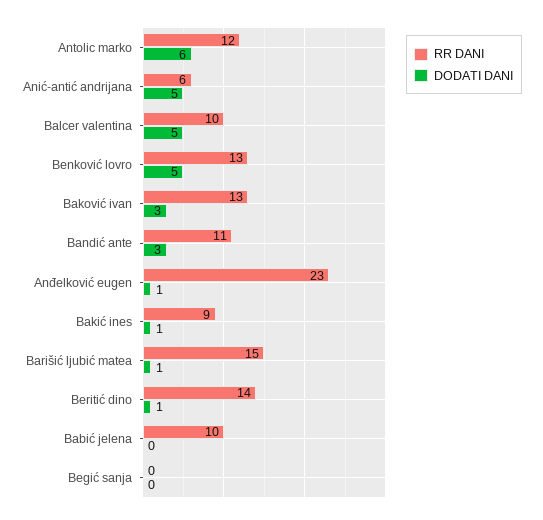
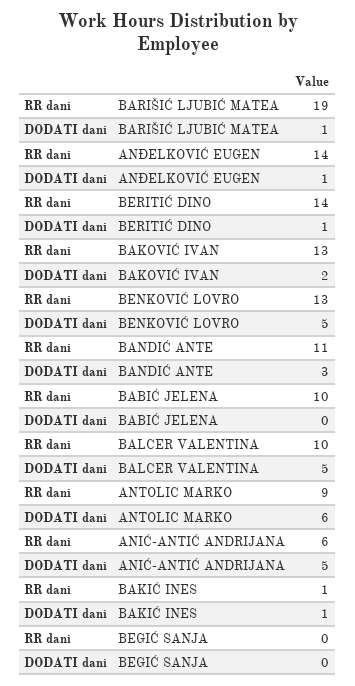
RR DANI, Antolic marko: 12 -> 9
DODATI DANI, Baković ivan: 3 -> 2
RR DANI, Anđelković eugen: 23 -> 14
RR DANI, Bakić ines: 9 -> 1
RR DANI, Barišić ljubić matea: 15 -> 19

